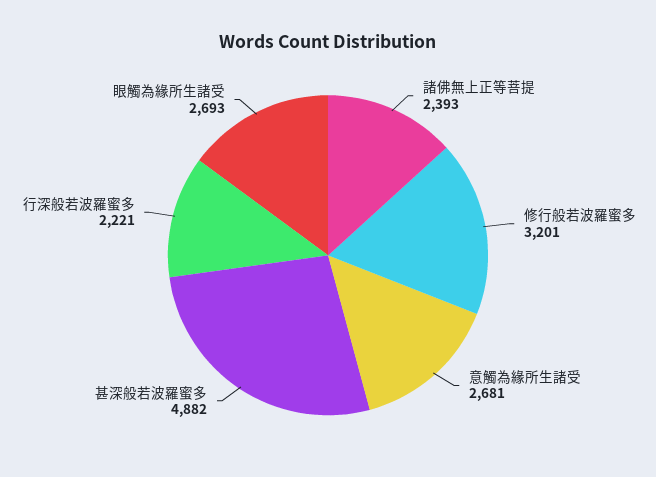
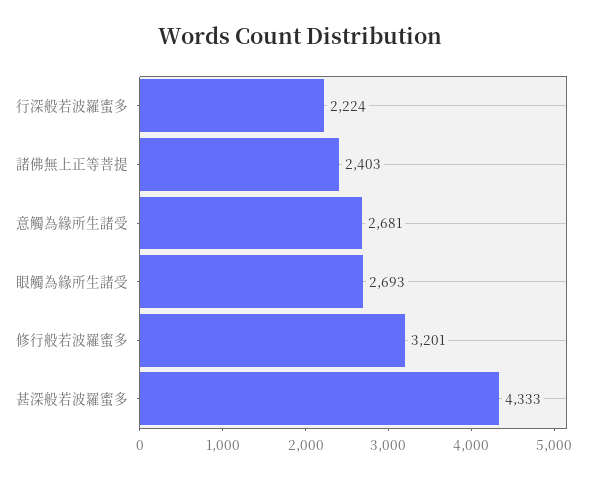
諸佛無上正等菩提: 2393 -> 2403
甚深般若波羅蜜多: 4882 -> 4333
行深般若波羅蜜多: 2221 -> 2224

